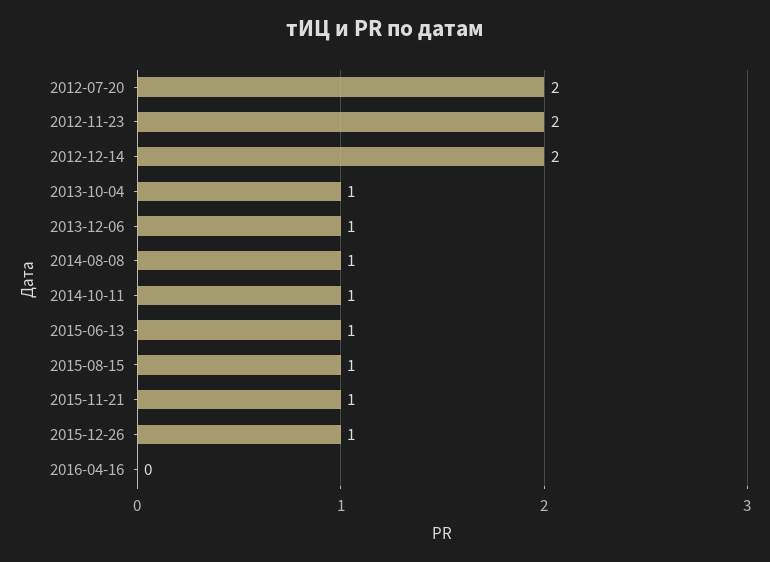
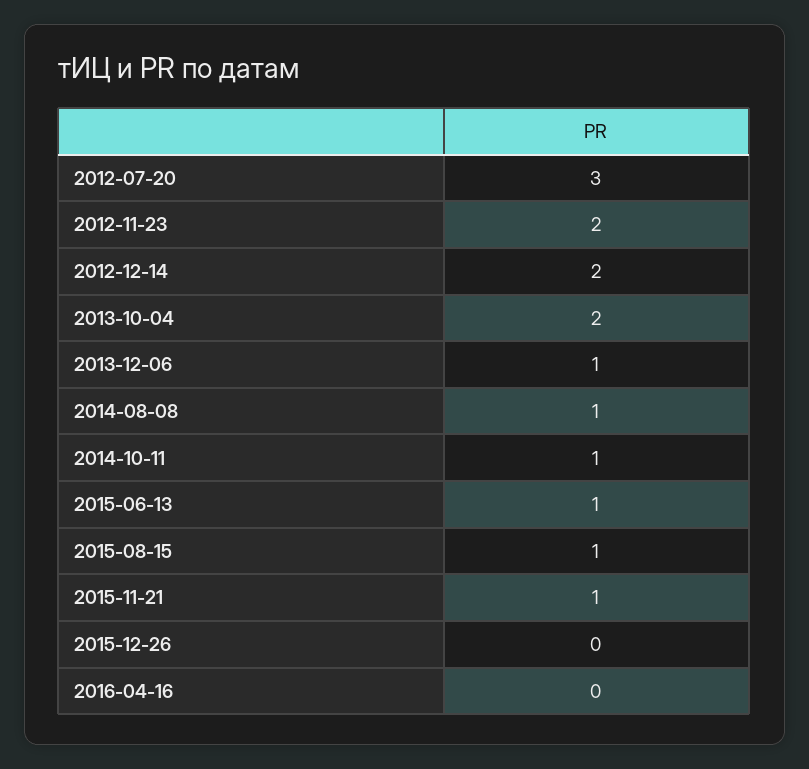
2012-07-20: 2 -> 3
2013-10-04: 1 -> 2
2015-12-26: 1 -> 0

